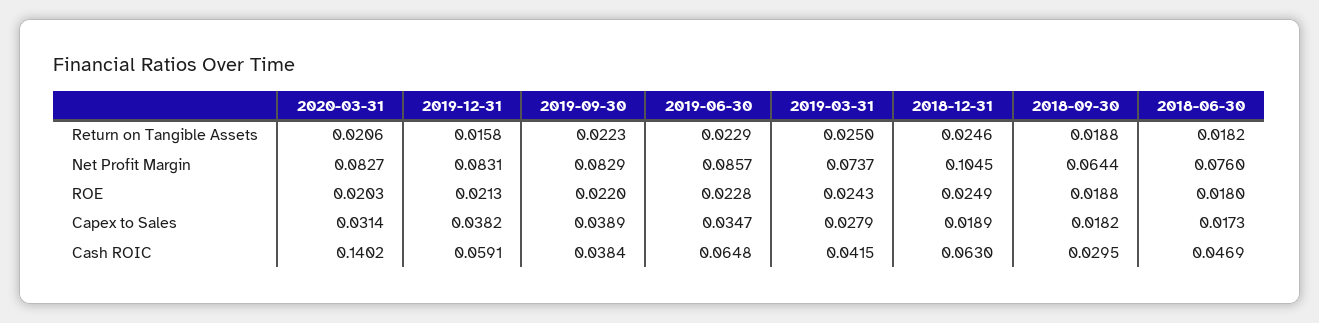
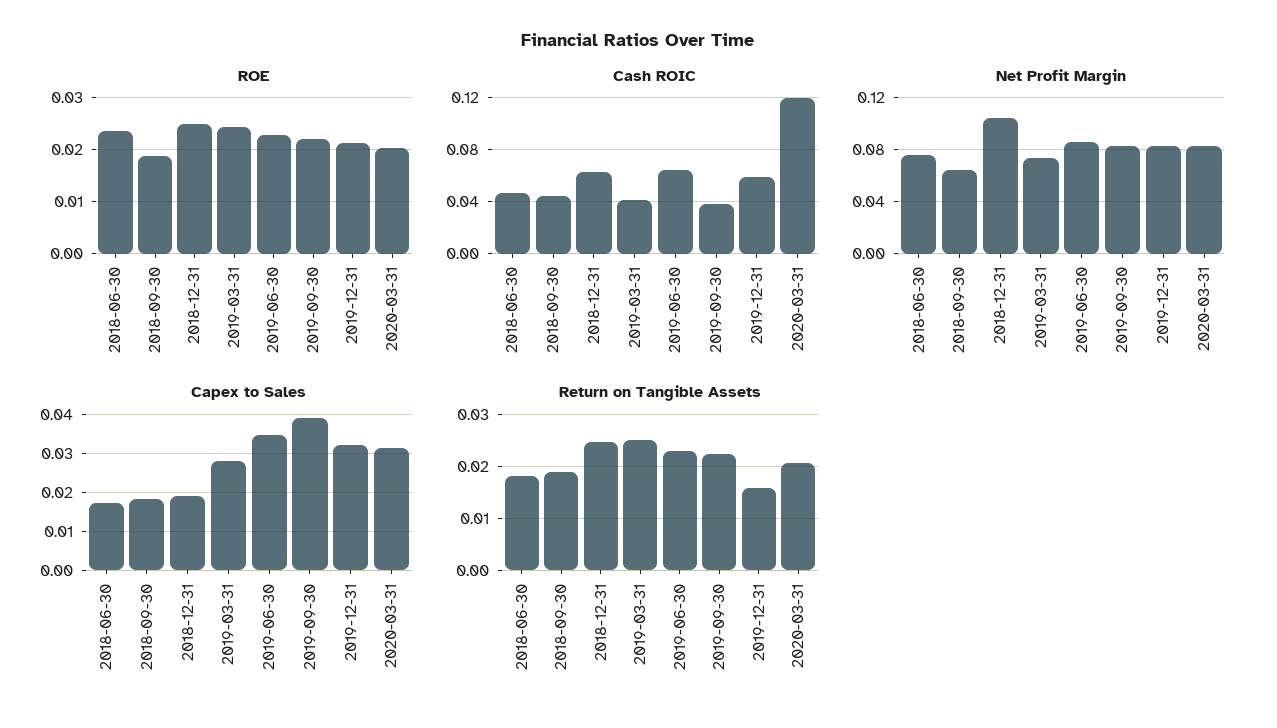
ROE, 2018-06-30: 0.018 -> 0.024
Capex to Sales, 2019-12-31: 0.0382 -> 0.032
Cash ROIC, 2020-03-31: 0.1402 -> 0.12
Cash ROIC, 2018-09-30: 0.0295 -> 0.045

